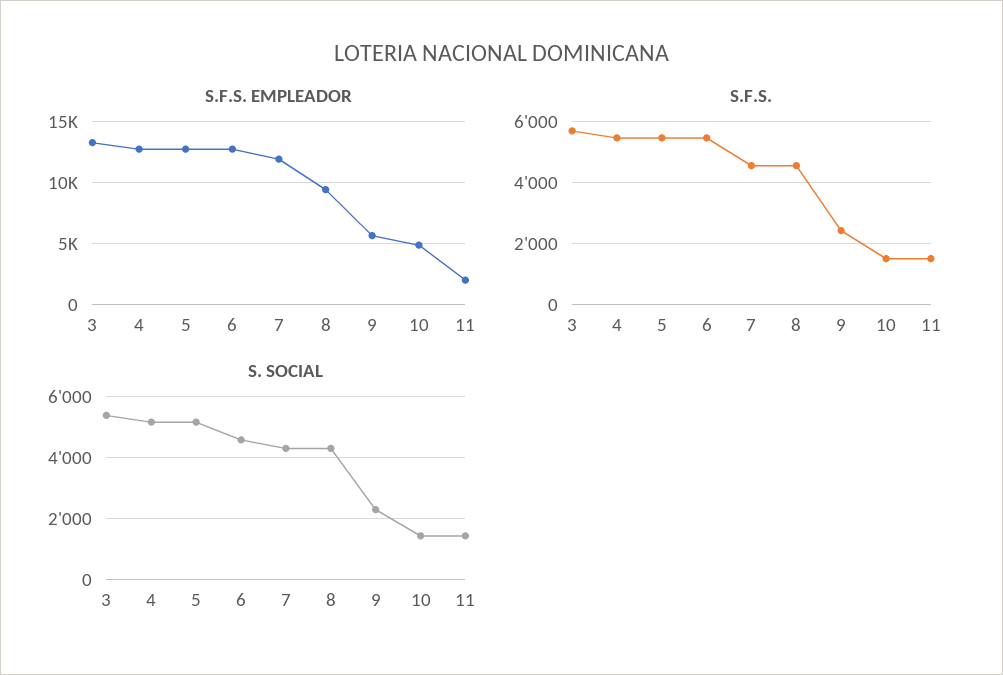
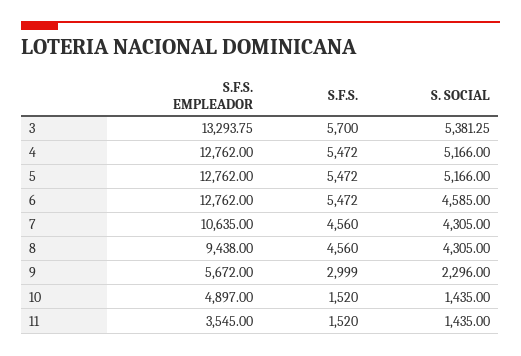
S.F.S. EMPLEADOR, 7: 12000 -> 10635
S.F.S. EMPLEADOR, 11: 2000 -> 3545
S.F.S., 9: 2400 -> 2999

